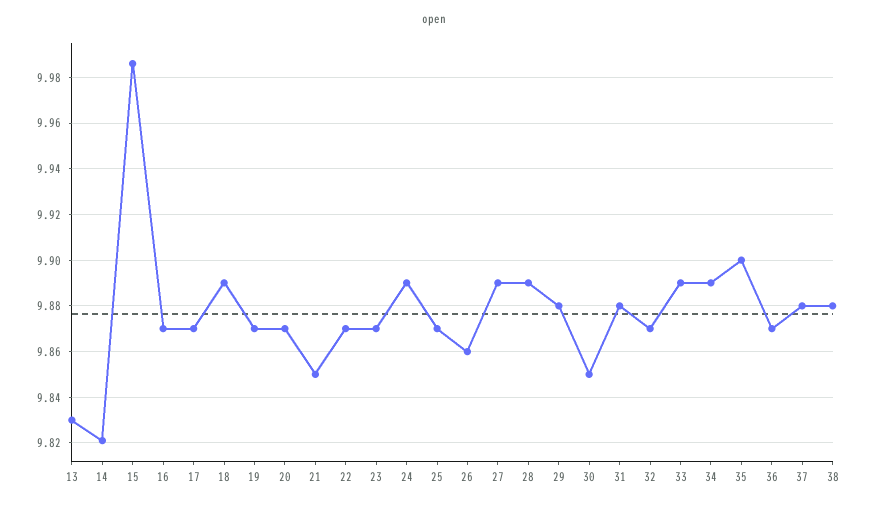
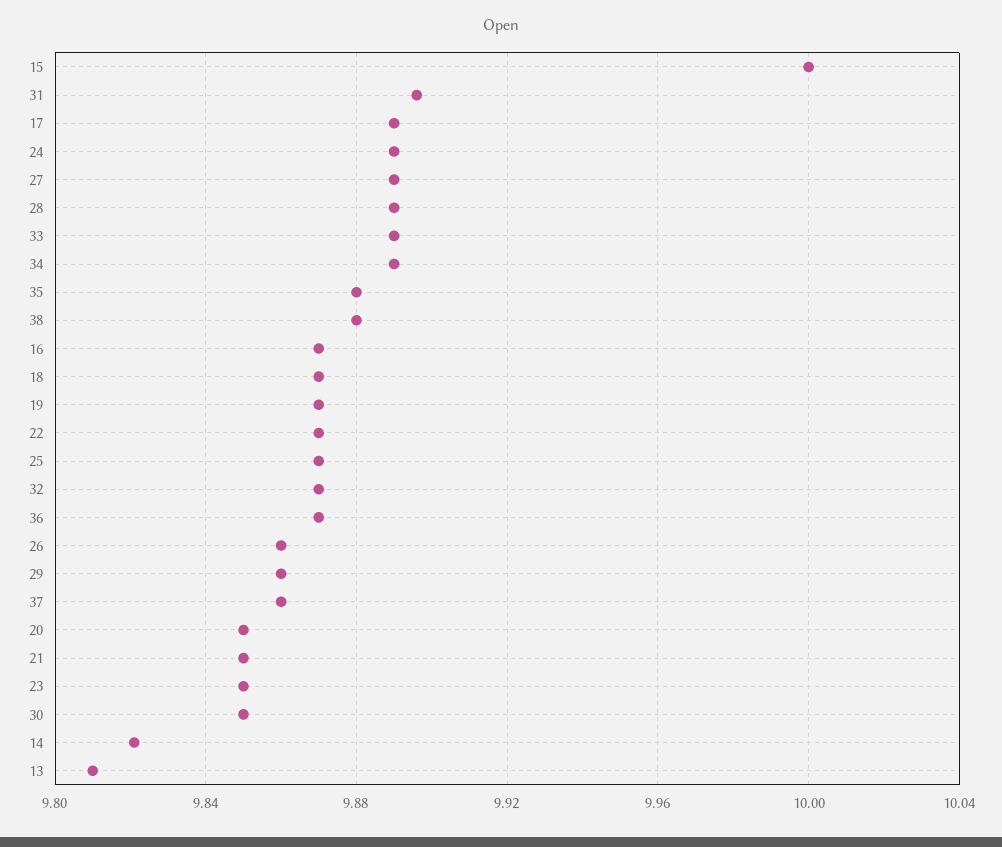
13: 9.83 -> 9.81
15: 9.985 -> 10
17: 9.87 -> 9.89
18: 9.89 -> 9.87
20: 9.87 -> 9.85
23: 9.87 -> 9.85
29: 9.88 -> 9.86
31: 9.88 -> 9.895
35: 9.9 -> 9.88
37: 9.88 -> 9.86

